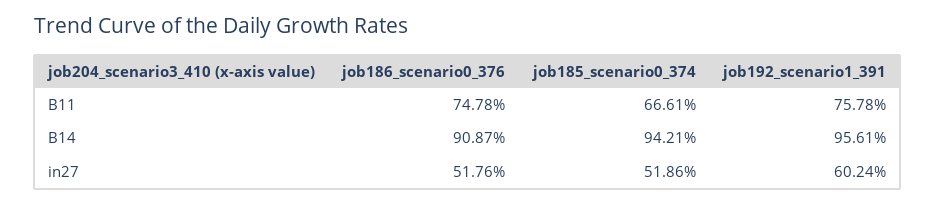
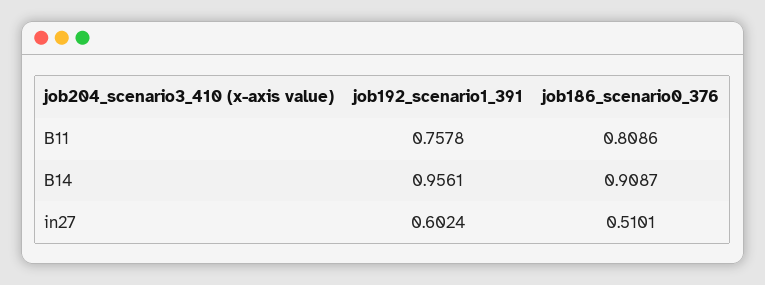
job186_scenario0_376, B11: 0.7478 -> 0.8086
job185_scenario0_374, B11: 0.6661 -> none
job185_scenario0_374, B14: 0.9421 -> none
job186_scenario0_376, in27: 0.5176 -> 0.5101
job185_scenario0_374, in27: 0.5186 -> none

